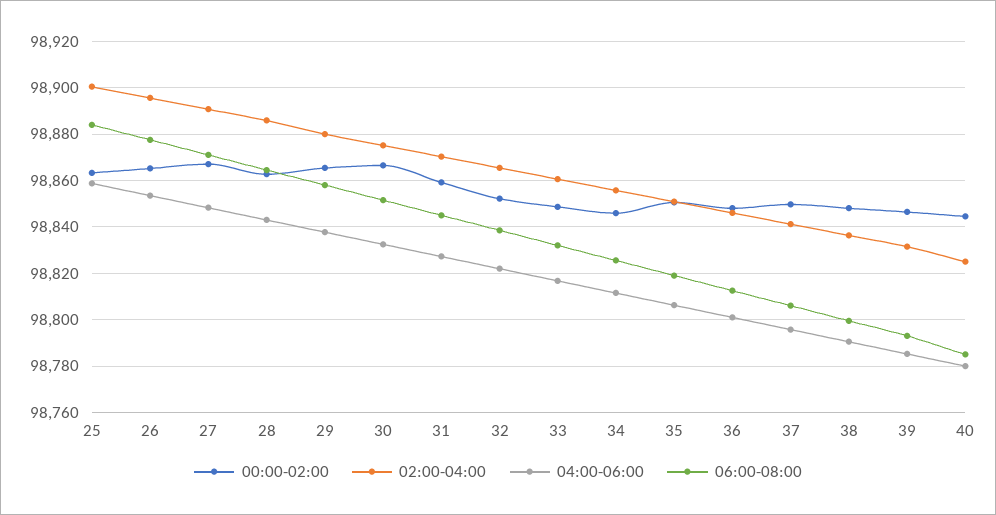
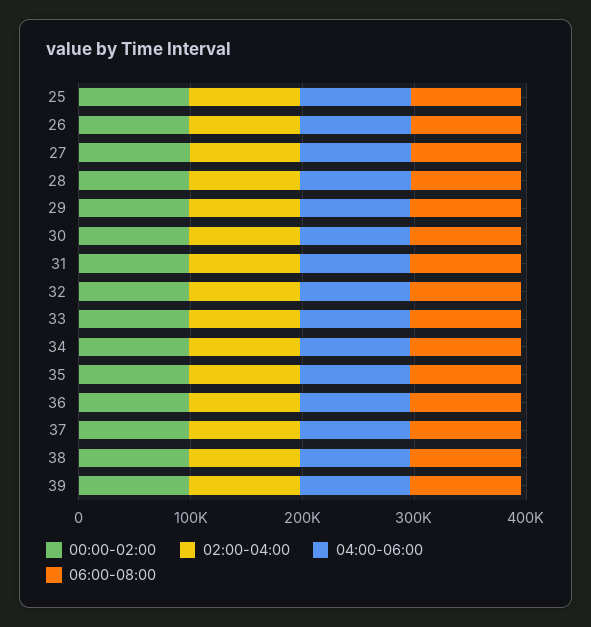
00:00-02:00, 40: 98845 -> none
02:00-04:00, 40: 98825 -> none
04:00-06:00, 40: 98780 -> none
06:00-08:00, 40: 98785 -> none

